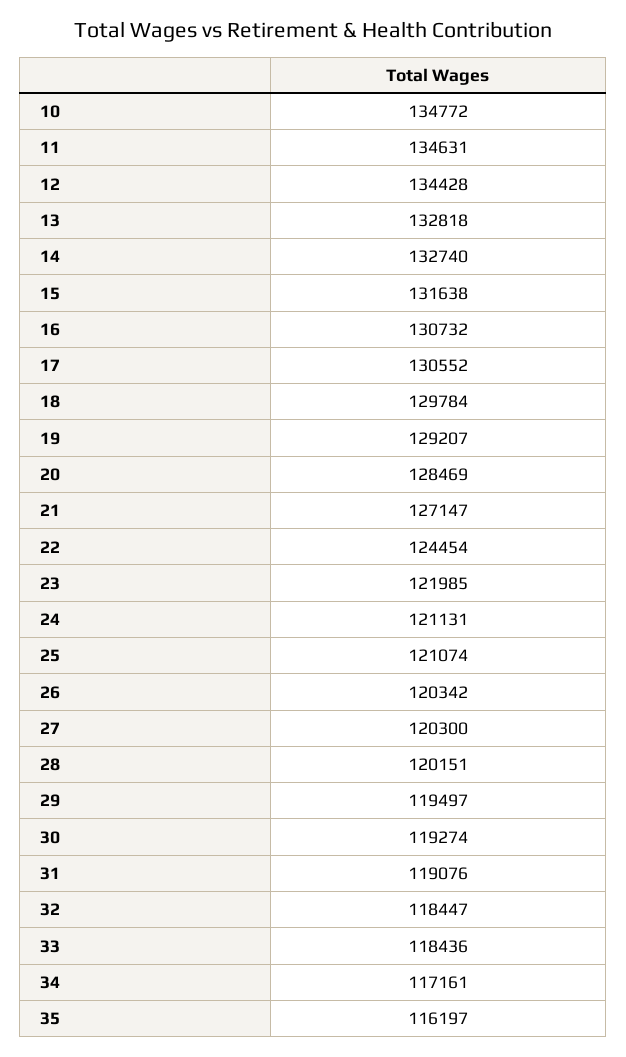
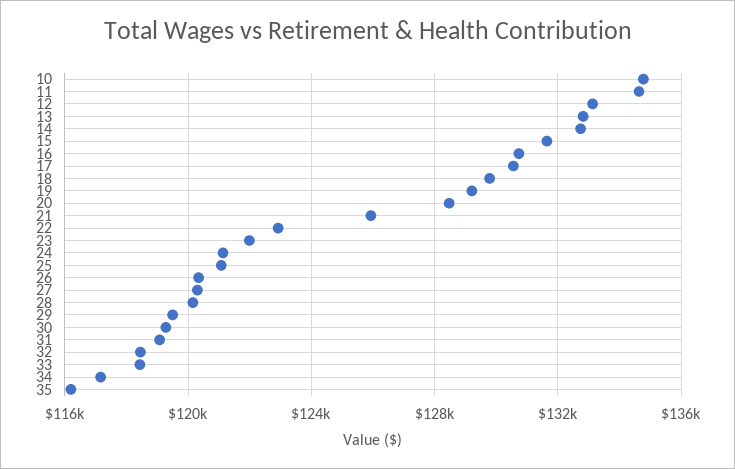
12: 134428 -> 133000
21: 127147 -> 126000
22: 124454 -> 123000

